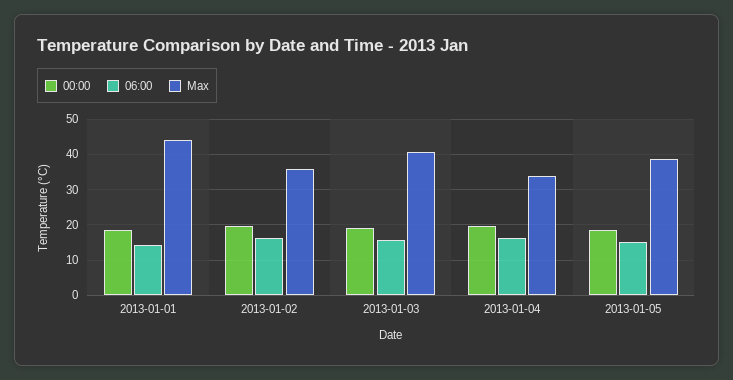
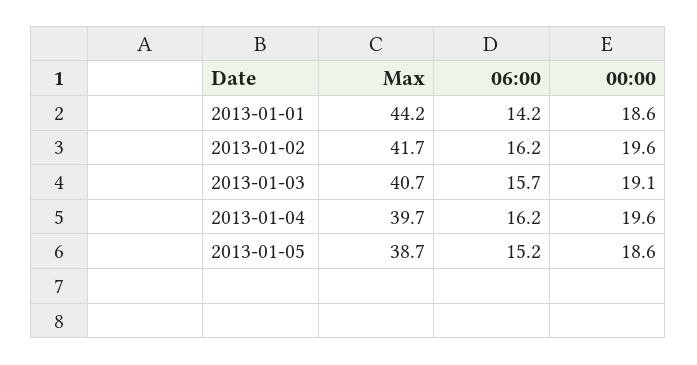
Max, 2013-01-02: 36 -> 41.7
Max, 2013-01-04: 34 -> 39.7

